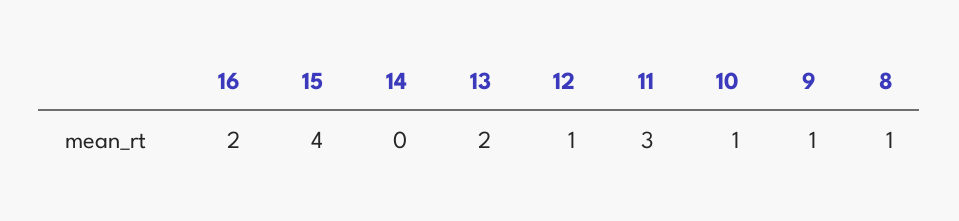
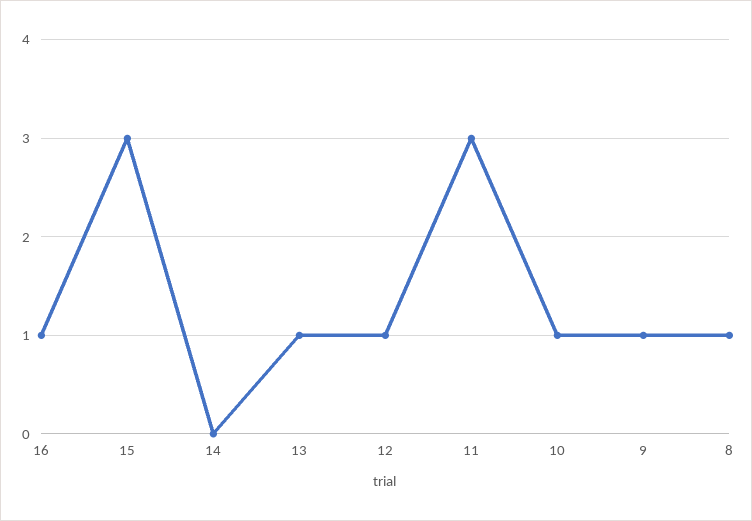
16: 2 -> 1
15: 4 -> 3
13: 2 -> 1

